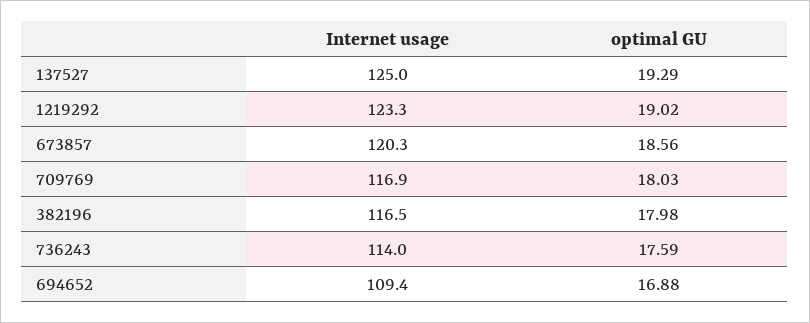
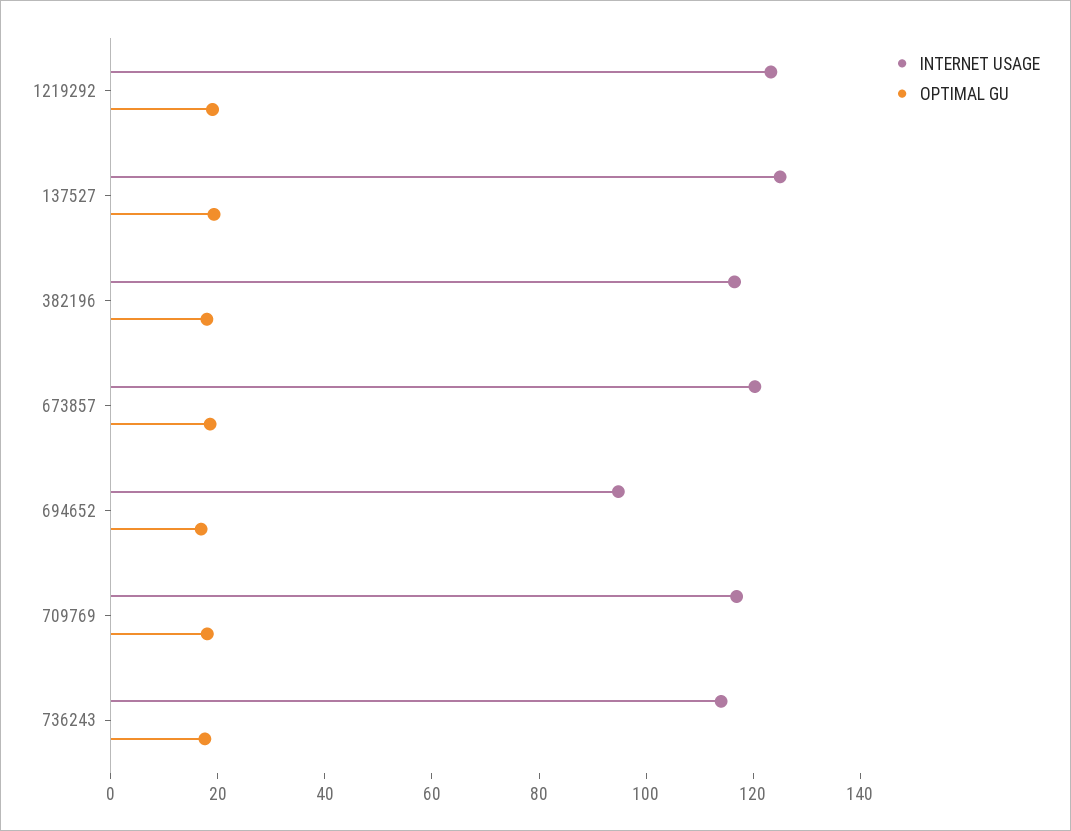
Internet usage, 694652: 109.4 -> 95

